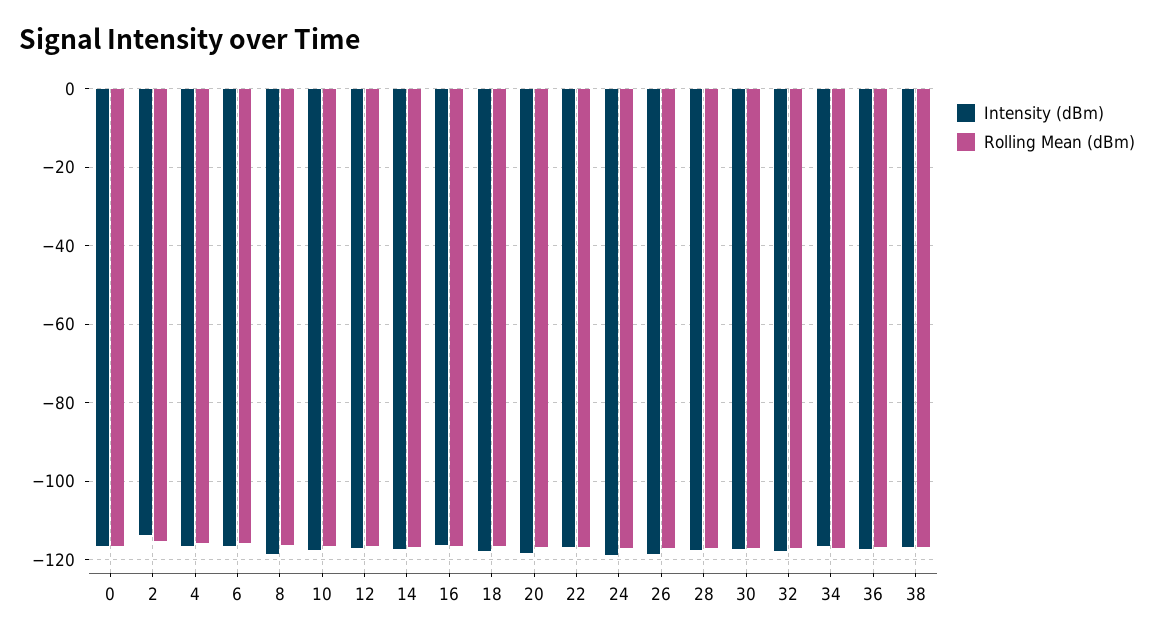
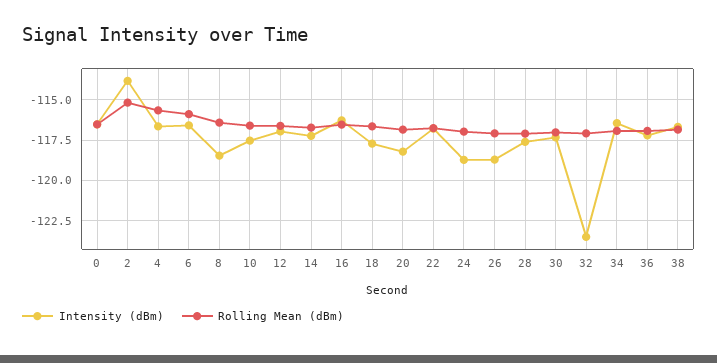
Intensity (dBm), 32: -118 -> -123.5

